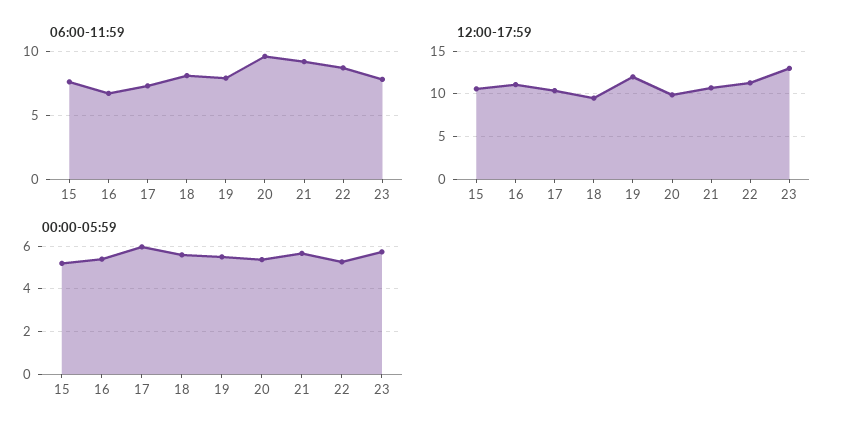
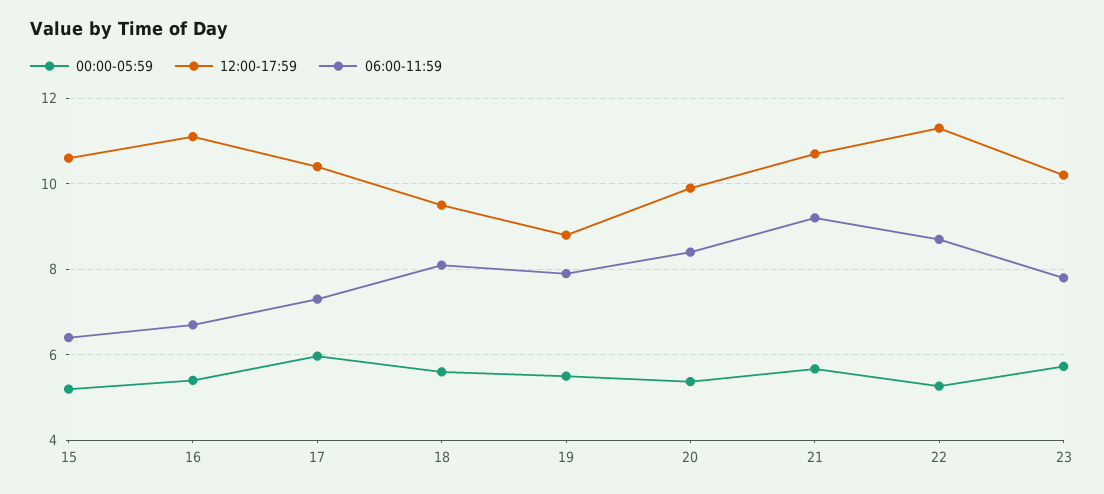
06:00-11:59, 15: 7.5 -> 6.4
06:00-11:59, 20: 9.5 -> 8.4
12:00-17:59, 19: 12 -> 8.8
12:00-17:59, 23: 13 -> 10.2

